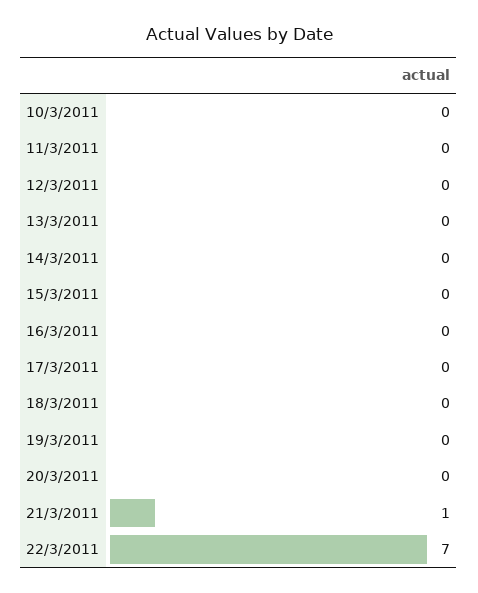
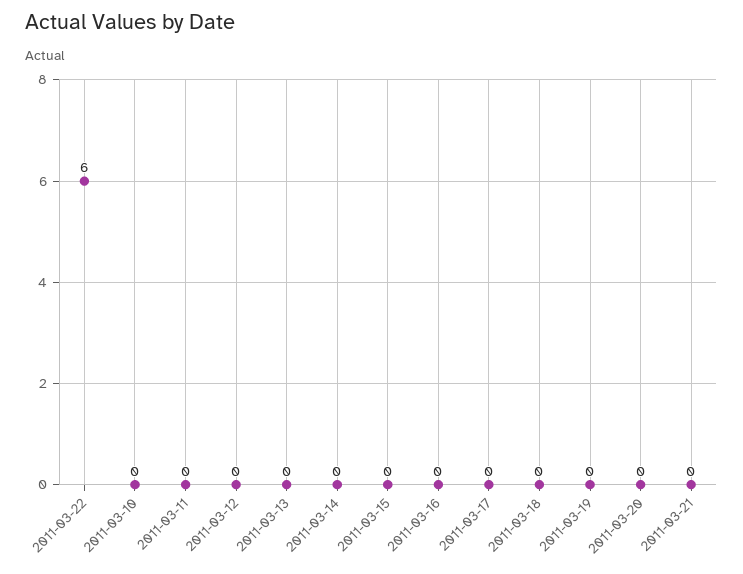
21/3/2011: 1 -> 0
22/3/2011: 7 -> 6

